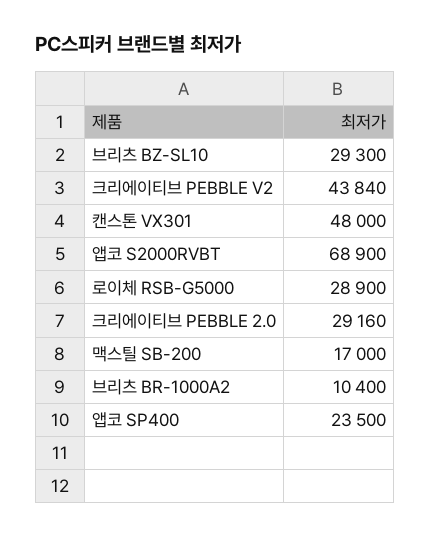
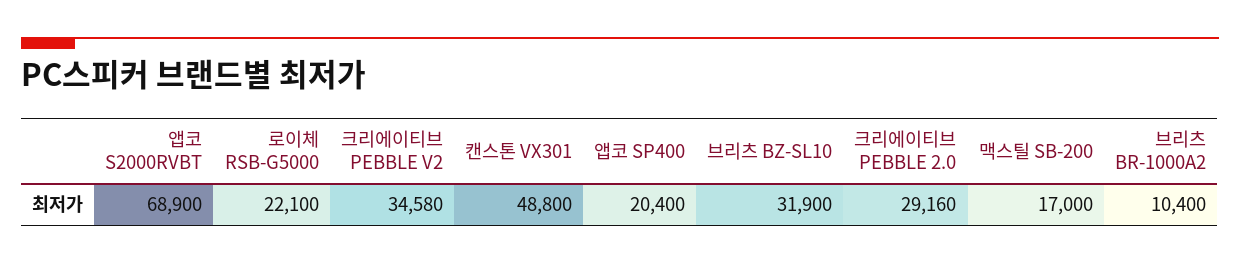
브리츠 BZ-SL10: 29300 -> 31900
크리에이티브 PEBBLE V2: 43840 -> 34580
캔스톤 VX301: 48000 -> 48800
로이체 RSB-G5000: 28900 -> 22100
앱코 SP400: 23500 -> 20400

